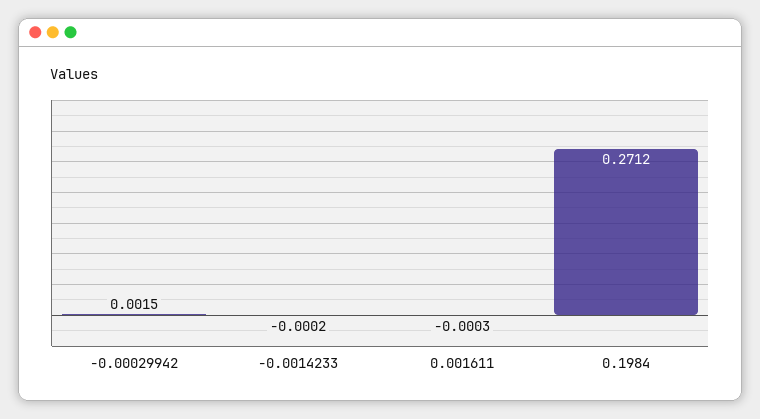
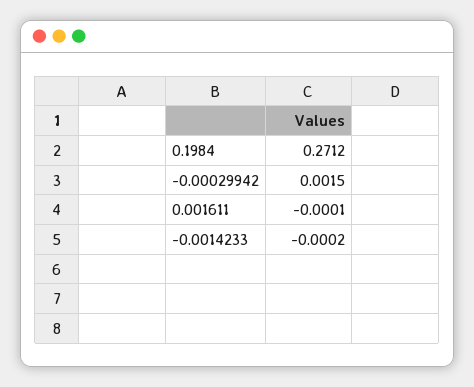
0.001611: -0.0003 -> -0.0001

